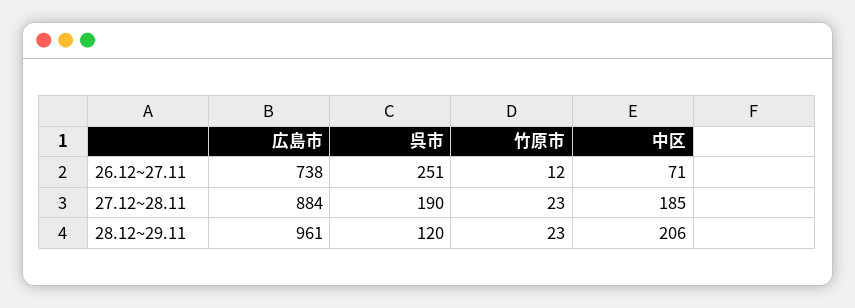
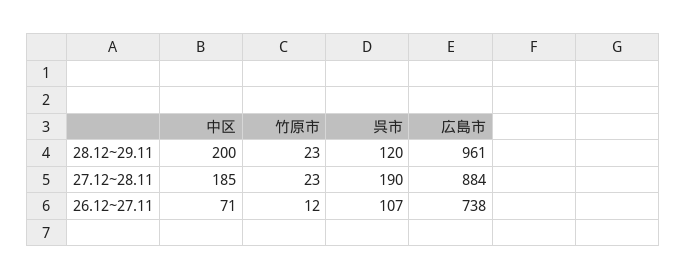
呉市, 26.12~27.11: 251 -> 107
中区, 28.12~29.11: 206 -> 200

